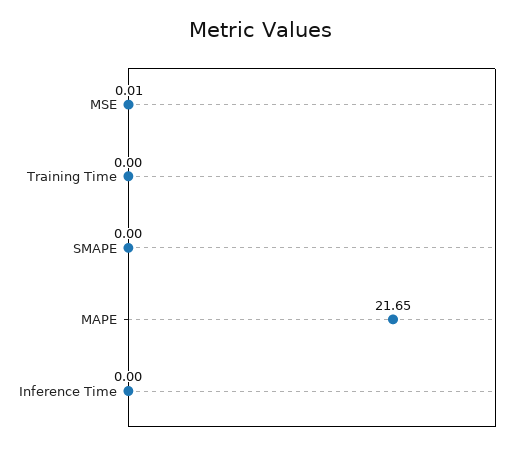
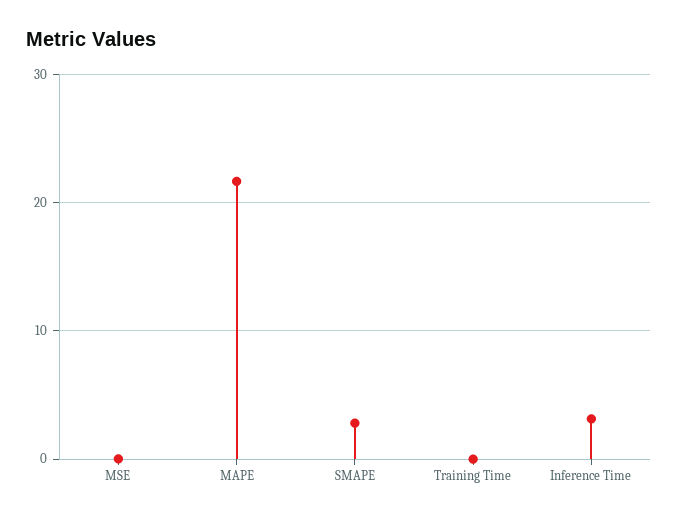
SMAPE: 0 -> 3
Inference Time: 0 -> 3

